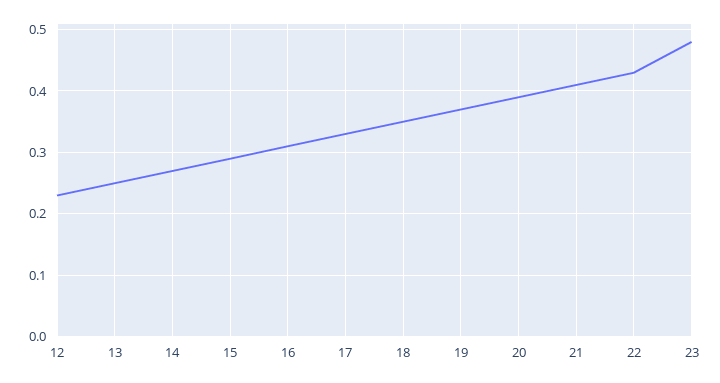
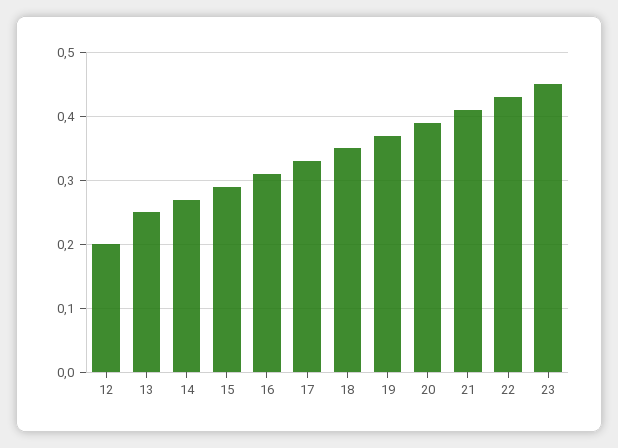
12: 0.23 -> 0.2
23: 0.48 -> 0.45

